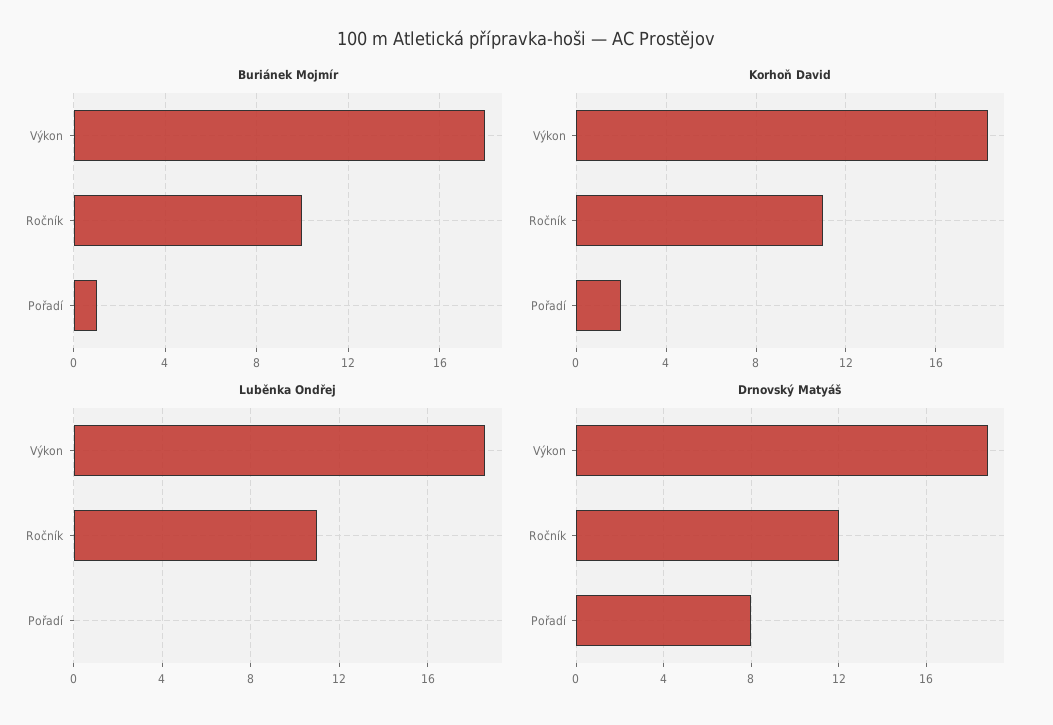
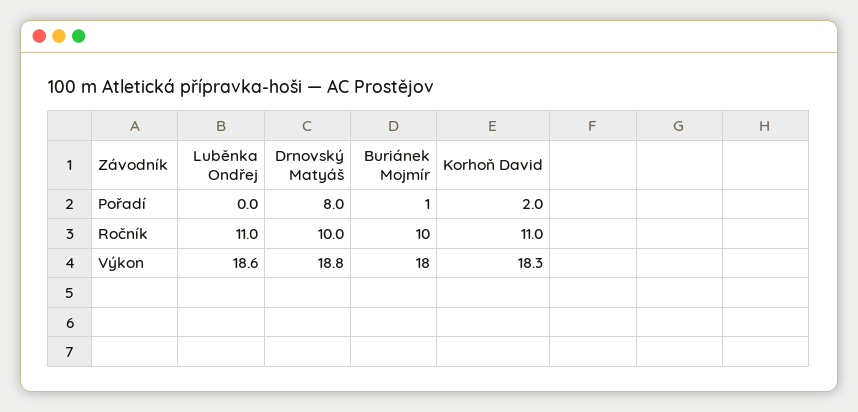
Drnovský Matyáš, Ročník: 12 -> 10

